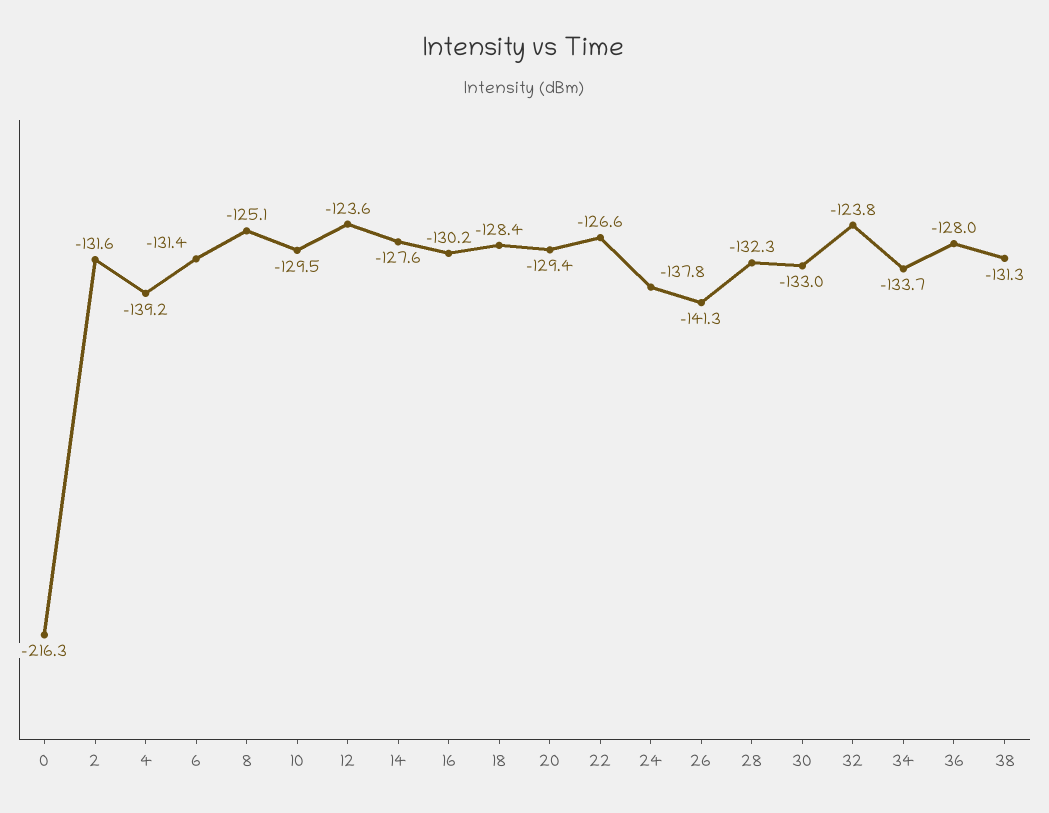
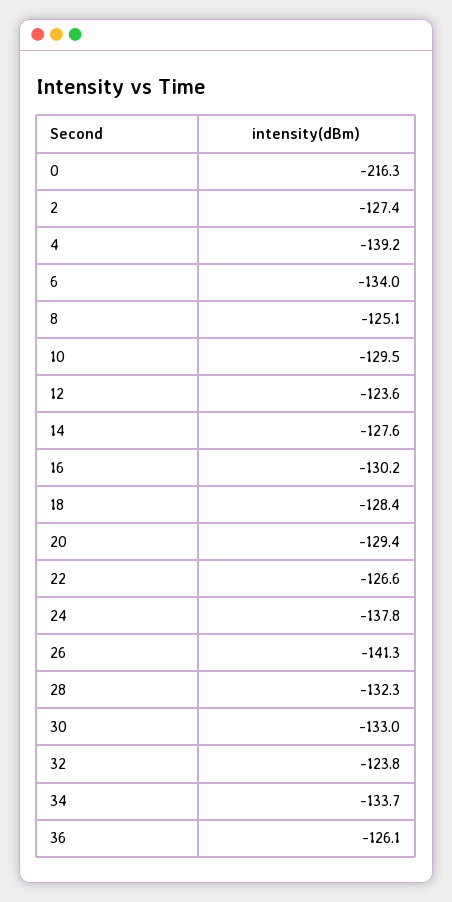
2: -131.6 -> -127.4
6: -131.4 -> -134
36: -128 -> -126.1
38: -131.3 -> none

